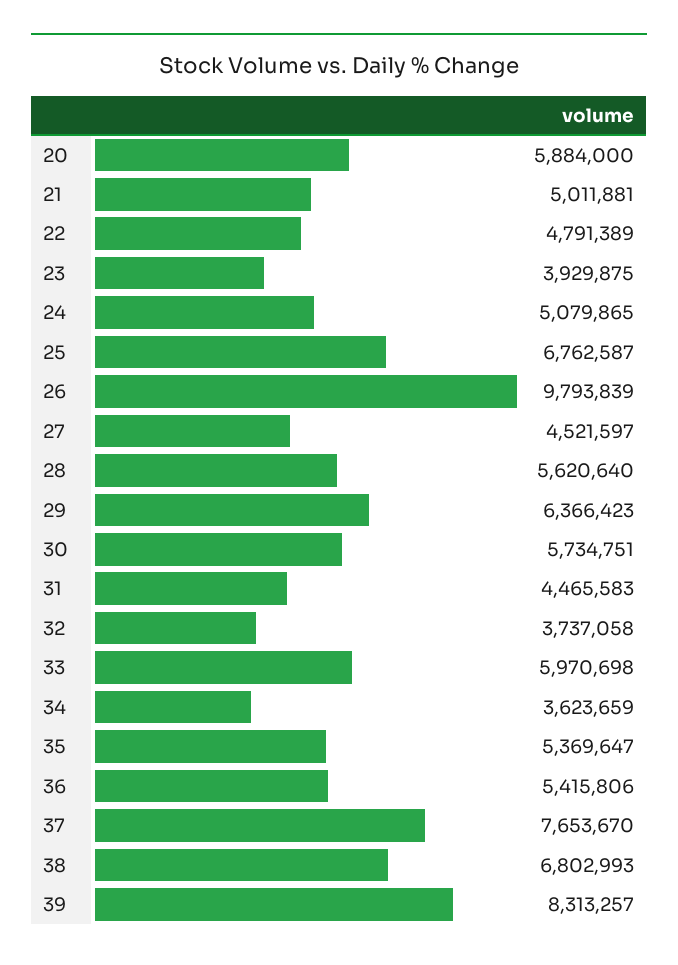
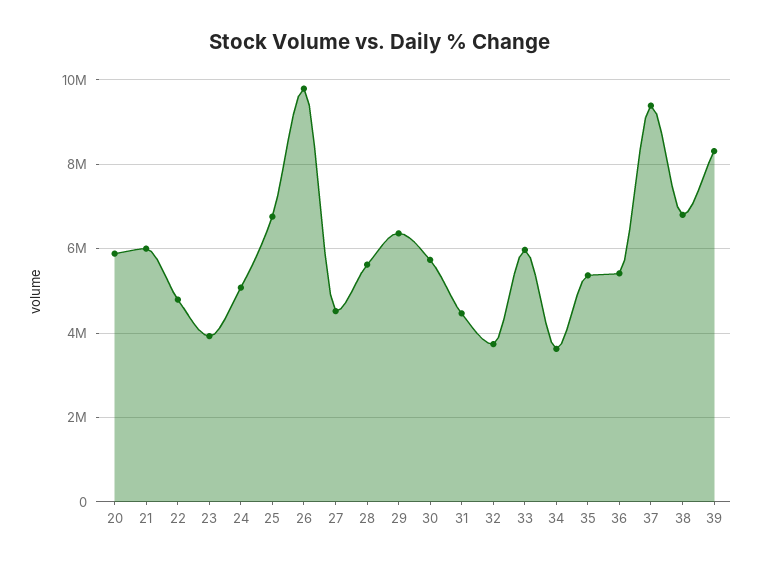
21: 5011881 -> 6000000
37: 7653670 -> 9400000

